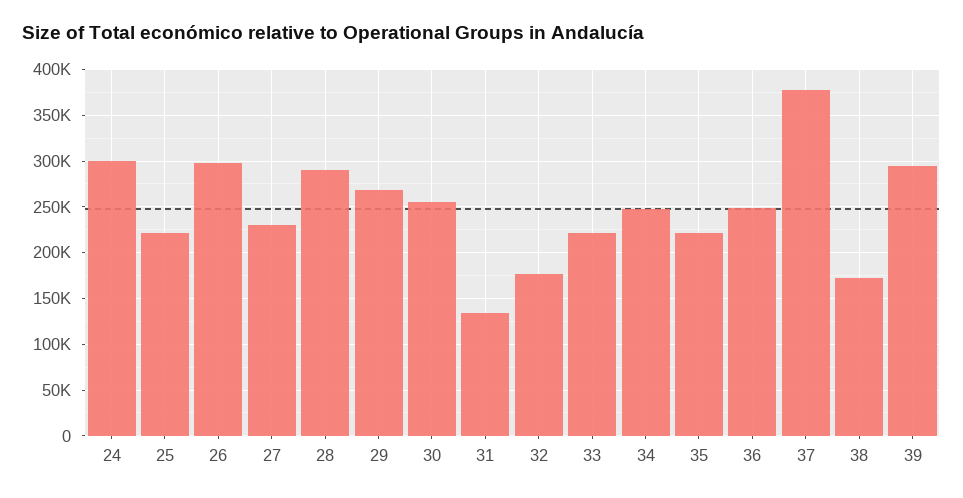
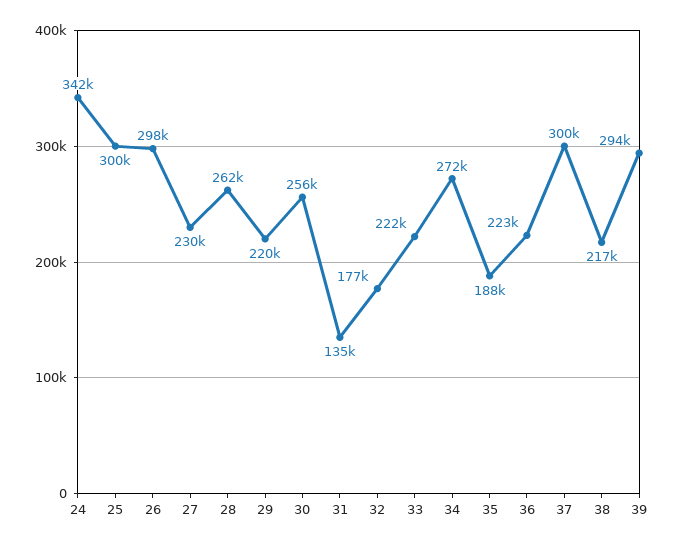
24: 300000 -> 342000
25: 220000 -> 300000
28: 290000 -> 262000
29: 270000 -> 220000
34: 250000 -> 272000
35: 220000 -> 188000
36: 250000 -> 223000
37: 380000 -> 300000
38: 170000 -> 217000

